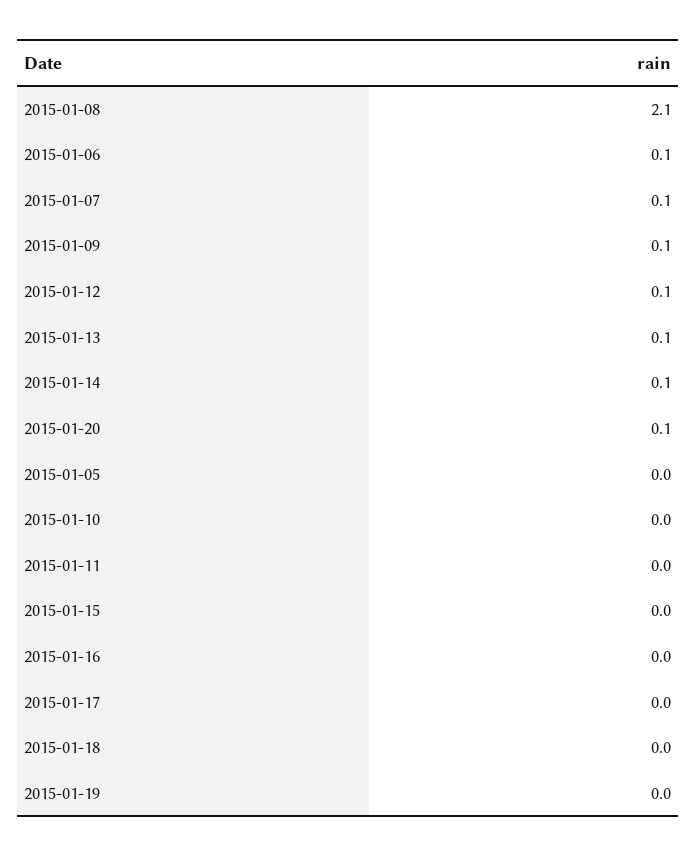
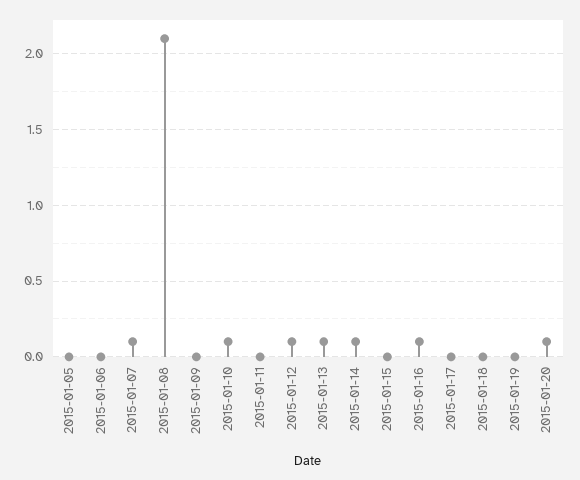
2015-01-06: 0.1 -> 0
2015-01-09: 0.1 -> 0
2015-01-10: 0 -> 0.1
2015-01-16: 0 -> 0.1

